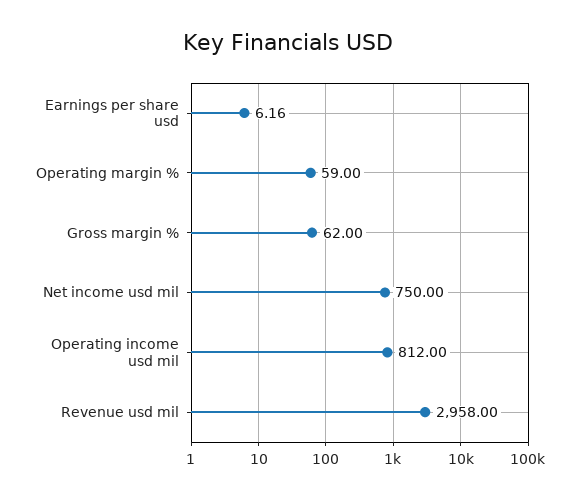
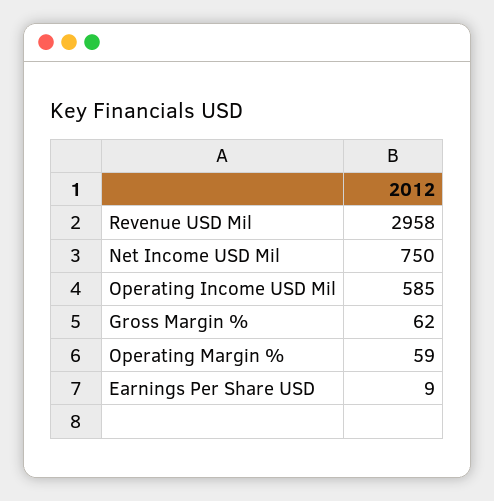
Earnings per share usd: 6.16 -> 9
Operating income usd mil: 812 -> 585

